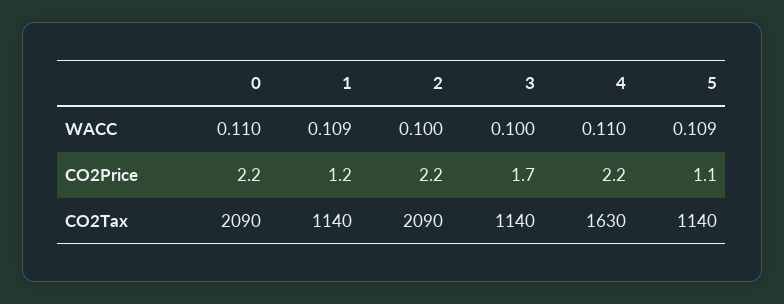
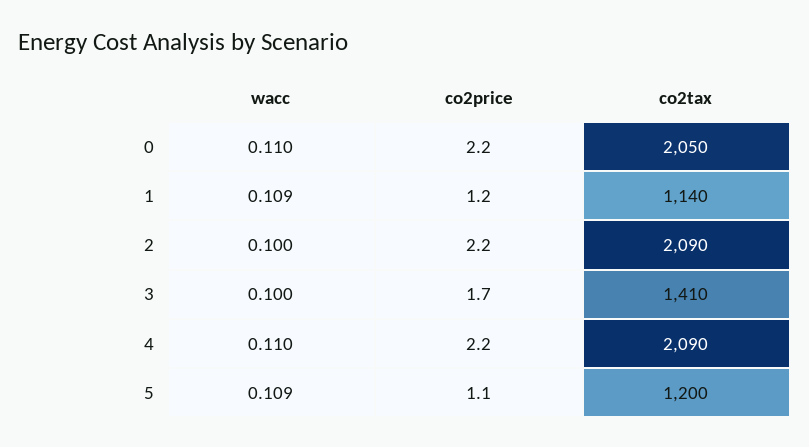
0, CO2Tax: 2090 -> 2050
3, CO2Tax: 1140 -> 1410
4, CO2Tax: 1630 -> 2090
5, CO2Tax: 1140 -> 1200

